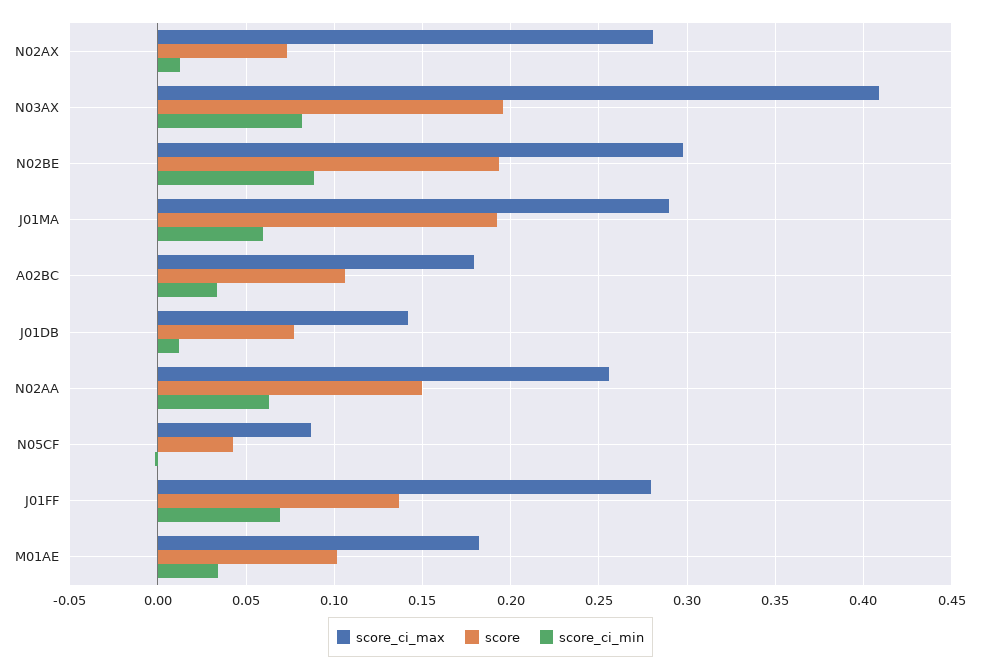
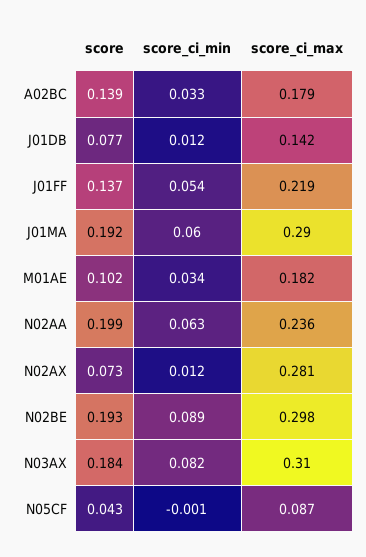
score_ci_max, N03AX: 0.41 -> 0.31
score, N03AX: 0.195 -> 0.184
score, A02BC: 0.105 -> 0.139
score_ci_max, N02AA: 0.255 -> 0.236
score, N02AA: 0.15 -> 0.199
score_ci_max, J01FF: 0.28 -> 0.219
score_ci_min, J01FF: 0.07 -> 0.054

